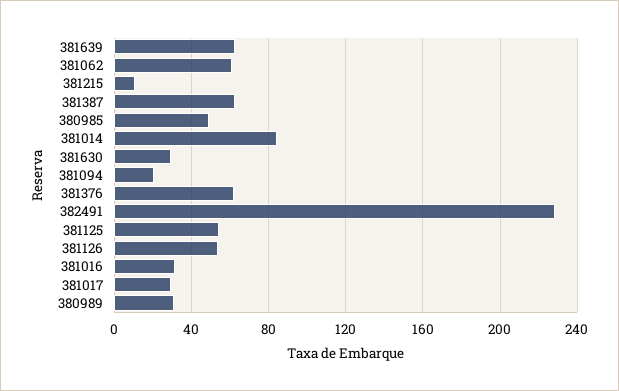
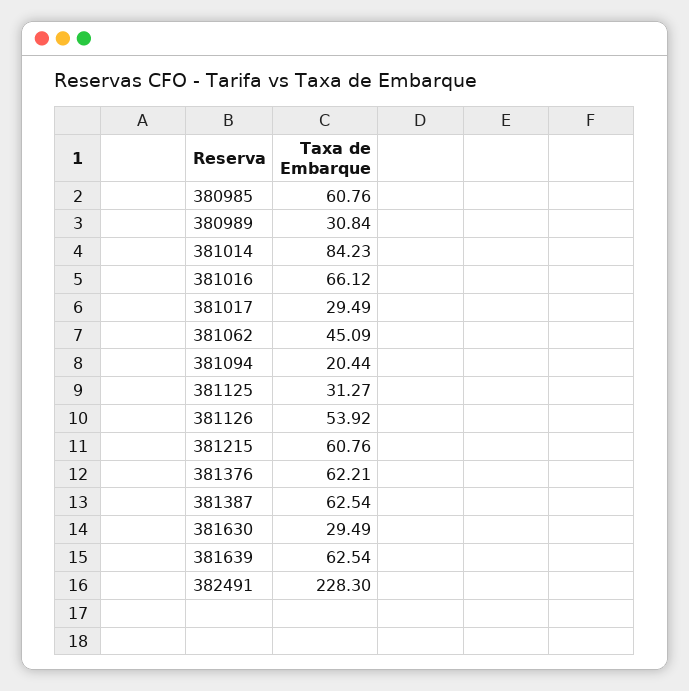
381062: 60 -> 45.09
381215: 10 -> 60.76
380985: 50 -> 60.76
381125: 55 -> 31.27
381016: 30 -> 66.12

